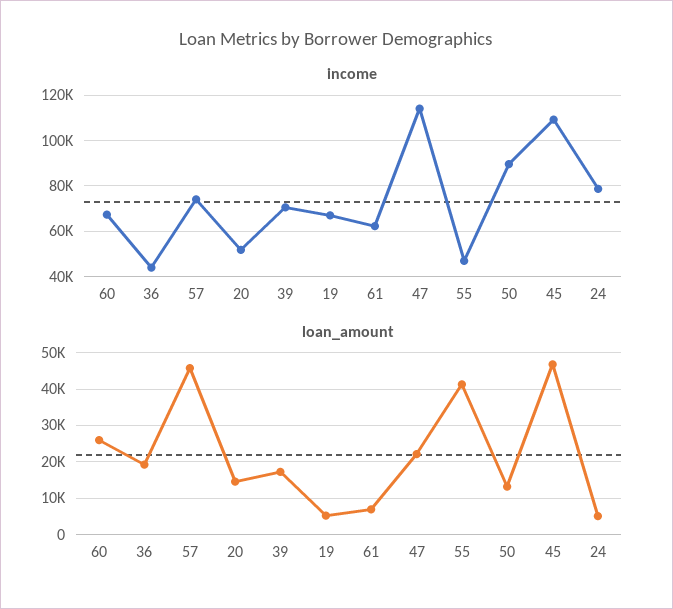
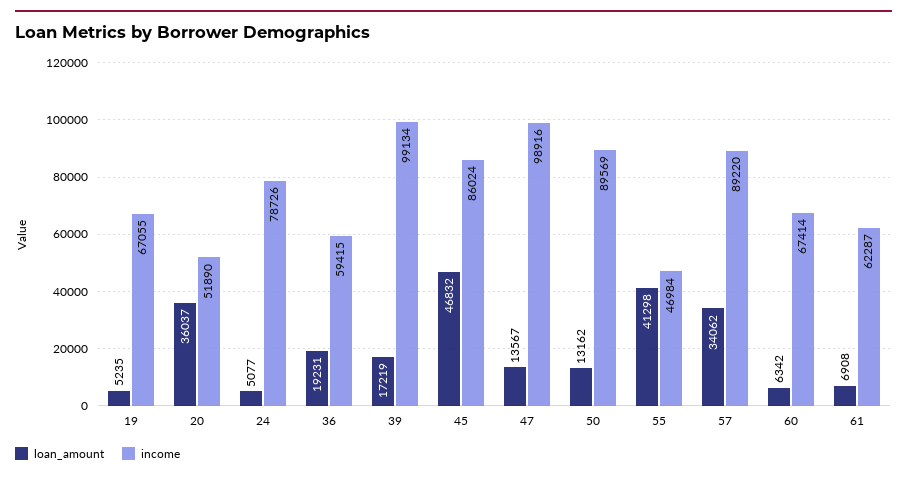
income, 36: 45000 -> 59415
income, 57: 75000 -> 89220
income, 39: 70000 -> 99134
income, 47: 115000 -> 98916
income, 45: 110000 -> 86024
loan_amount, 60: 26000 -> 6342
loan_amount, 57: 46000 -> 34062
loan_amount, 20: 14000 -> 36037
loan_amount, 47: 22000 -> 13567

